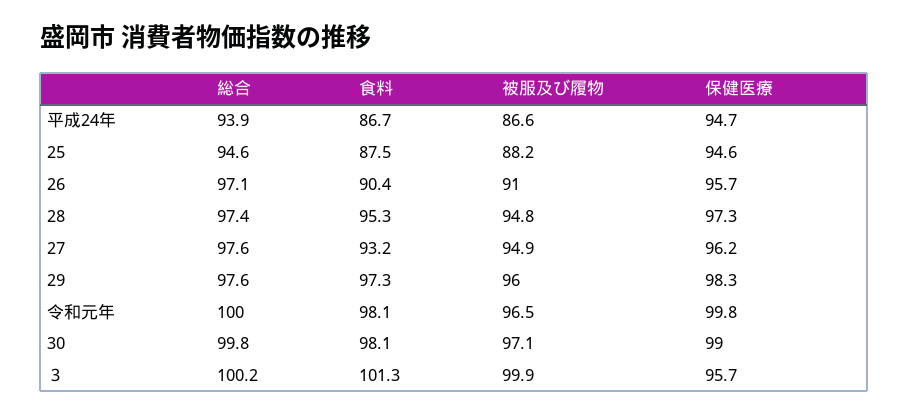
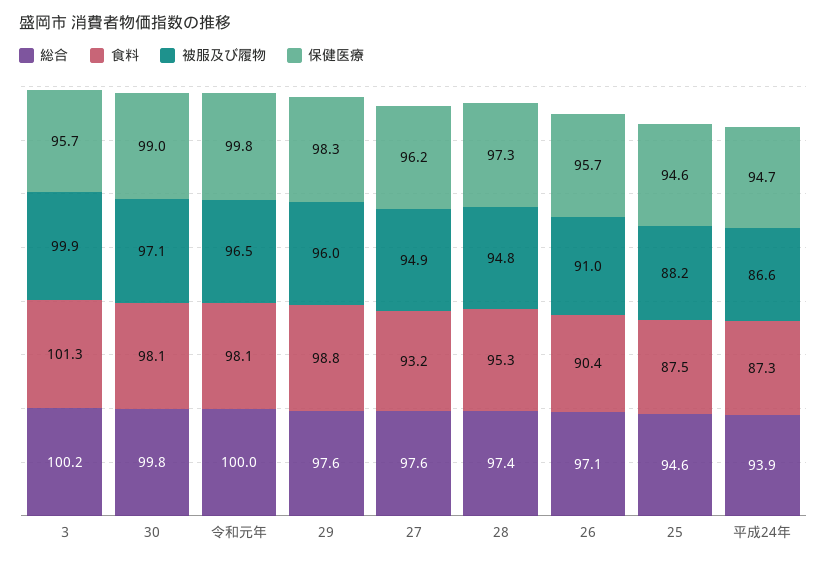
食料, 平成24年: 86.7 -> 87.3
食料, 29: 97.3 -> 98.8

